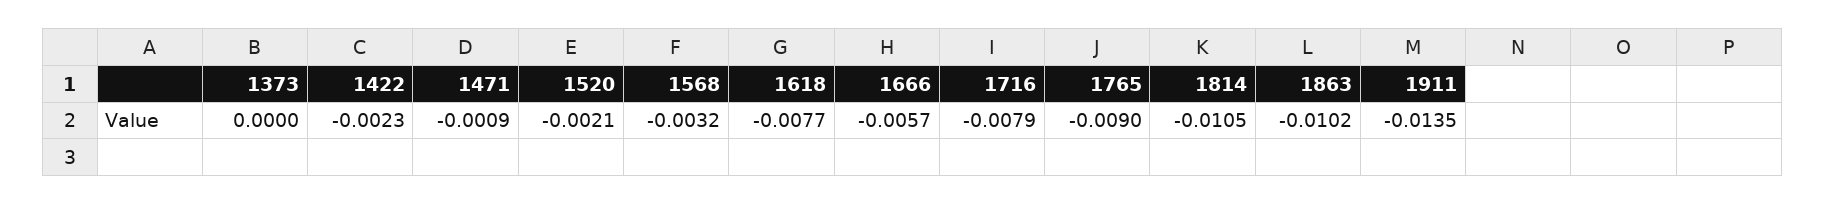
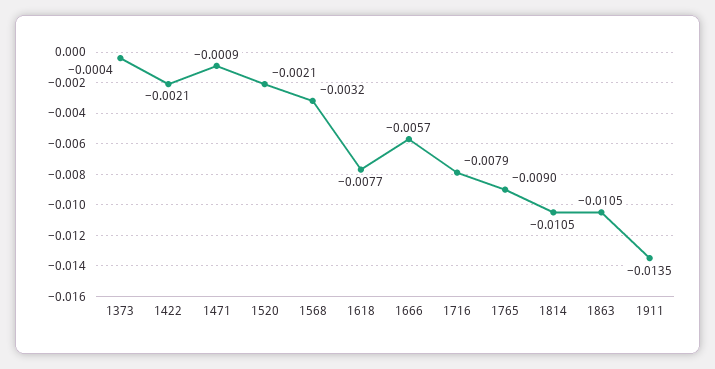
1373: 0 -> -0.0004
1422: -0.0023 -> -0.0021
1863: -0.0102 -> -0.0105

